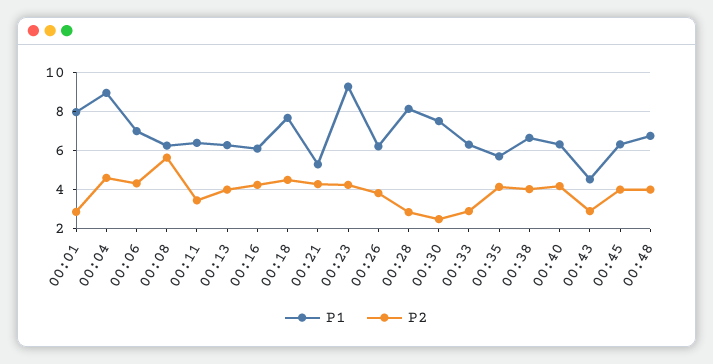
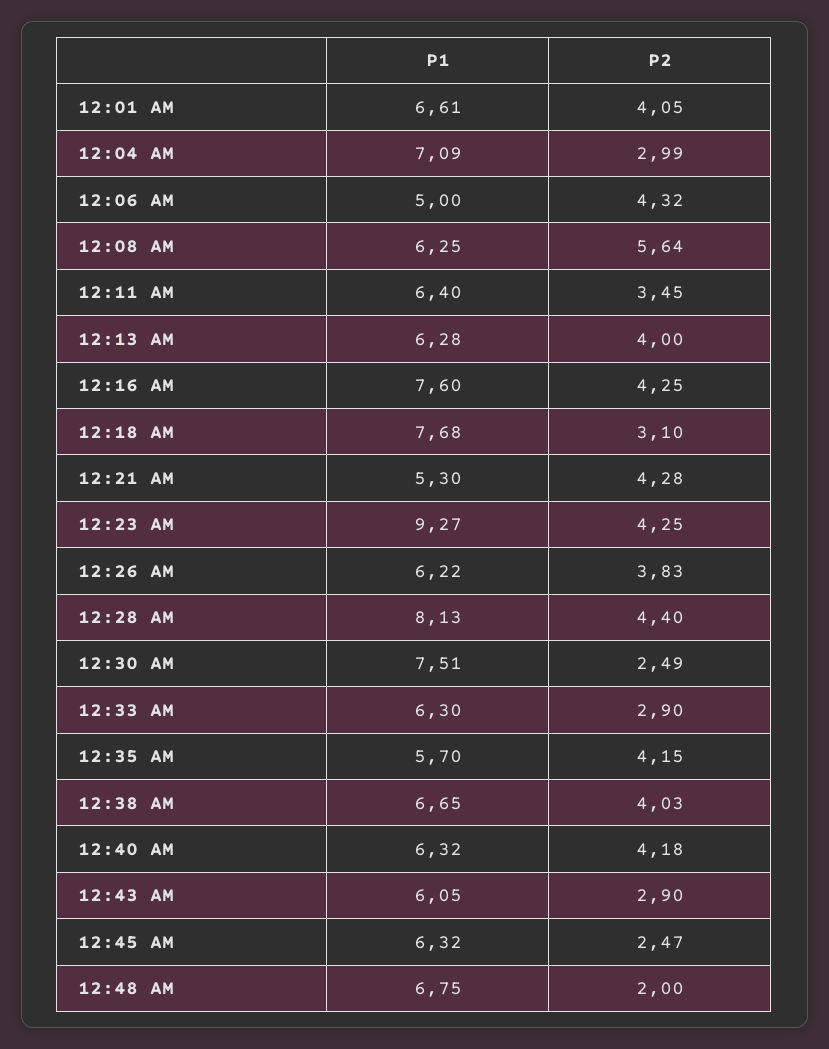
P1, 00:01: 8 -> 6.61
P2, 00:01: 3 -> 4.05
P1, 00:04: 9 -> 7.09
P2, 00:04: 4.5 -> 2.99
P1, 00:06: 7 -> 5
P1, 00:16: 6 -> 7.6
P2, 00:18: 4.5 -> 3.1
P2, 00:28: 3 -> 4.4
P1, 00:43: 4.5 -> 6.05
P2, 00:45: 4 -> 2.47
P2, 00:48: 4 -> 2

